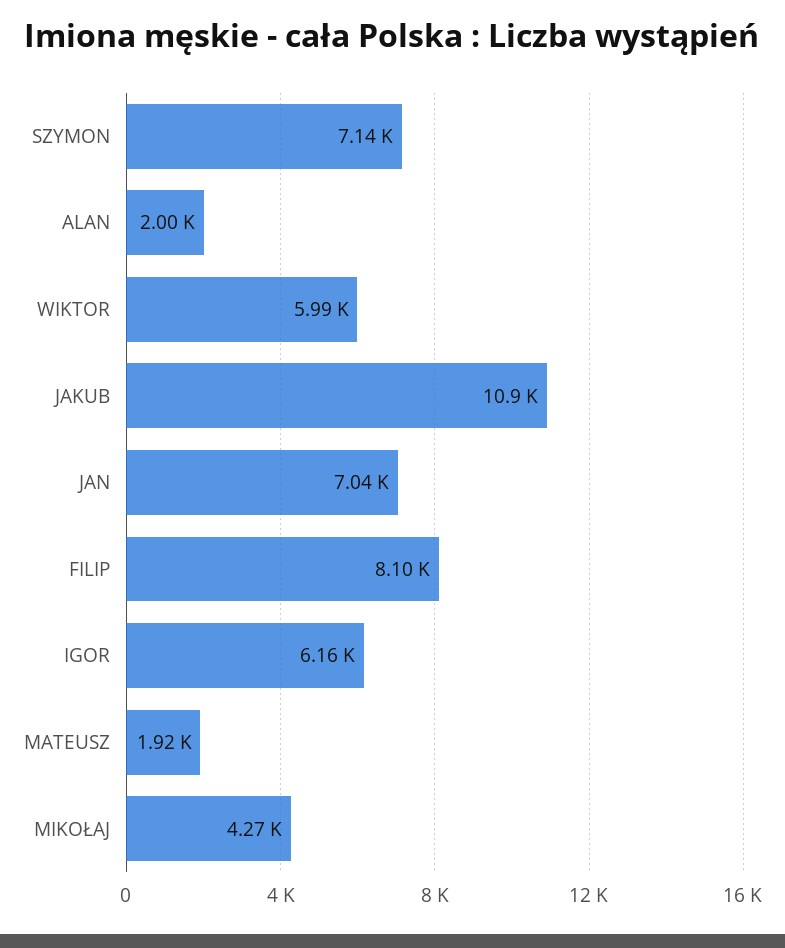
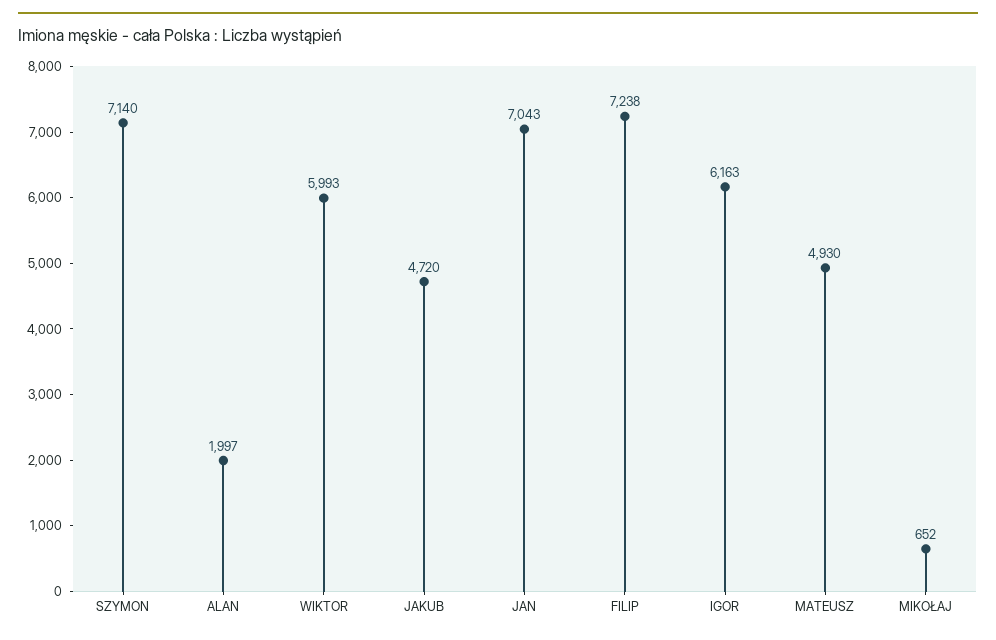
JAKUB: 10900 -> 4720
FILIP: 8100 -> 7238
MATEUSZ: 1920 -> 4930
MIKOŁAJ: 4270 -> 652

